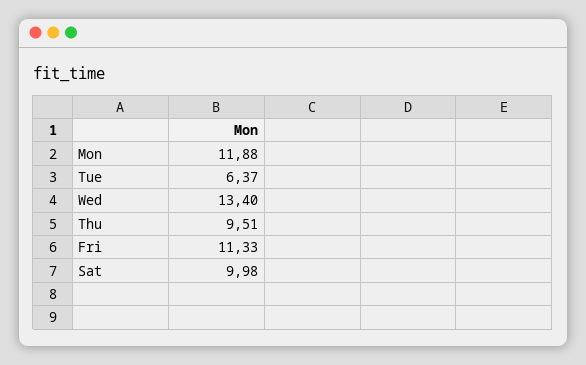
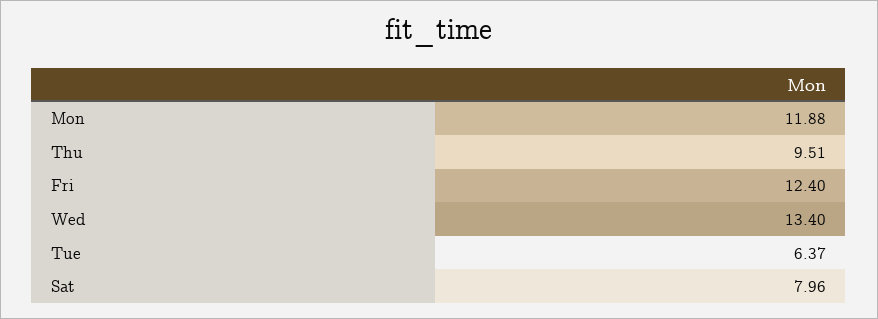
Fri: 11.33 -> 12.4
Sat: 9.98 -> 7.96

